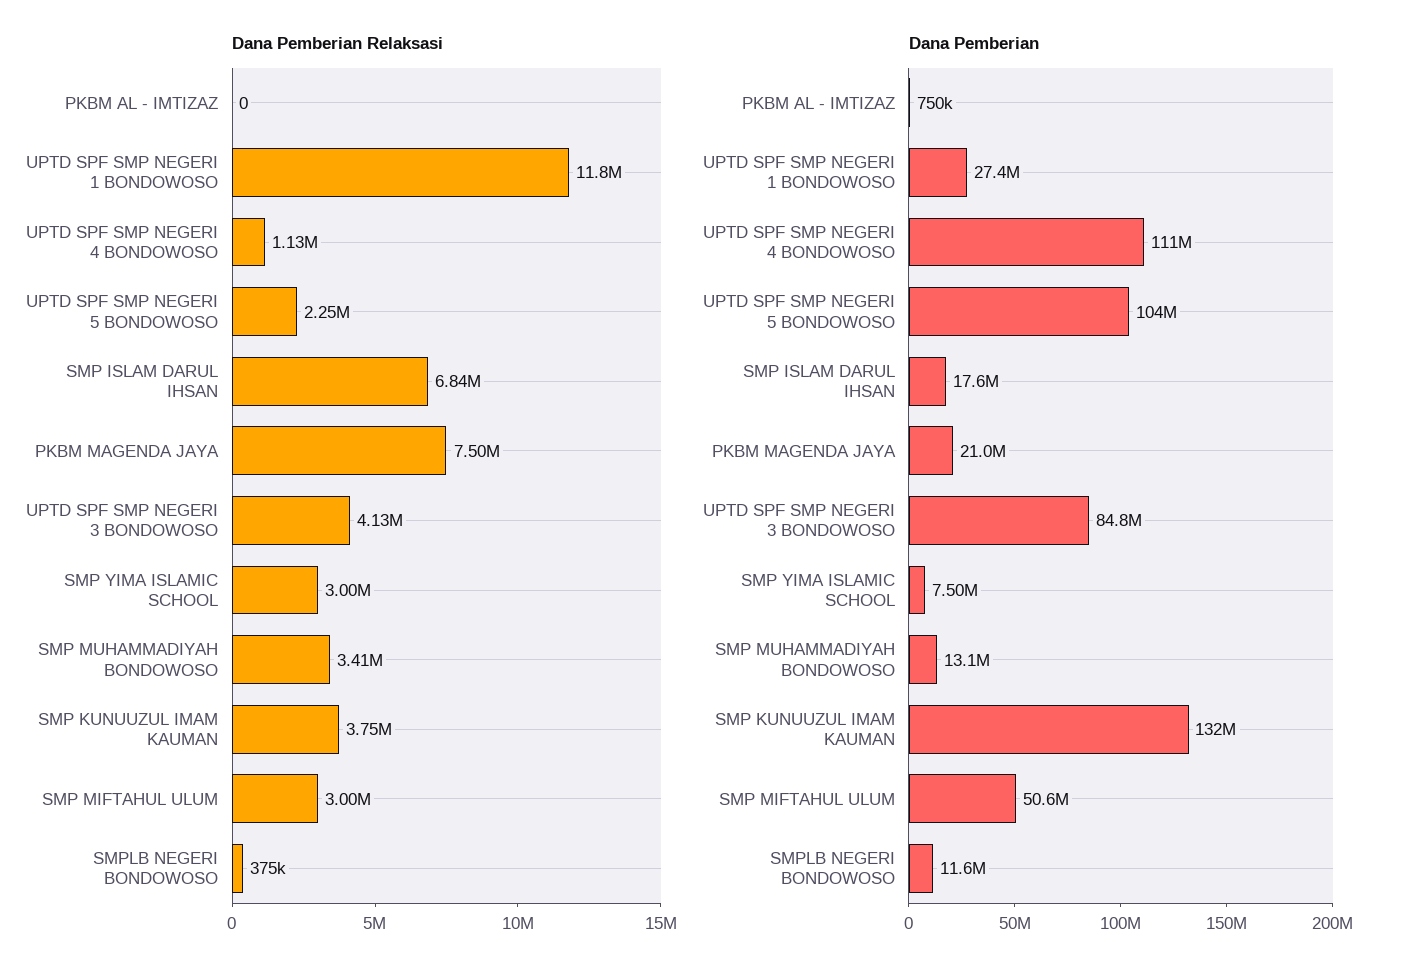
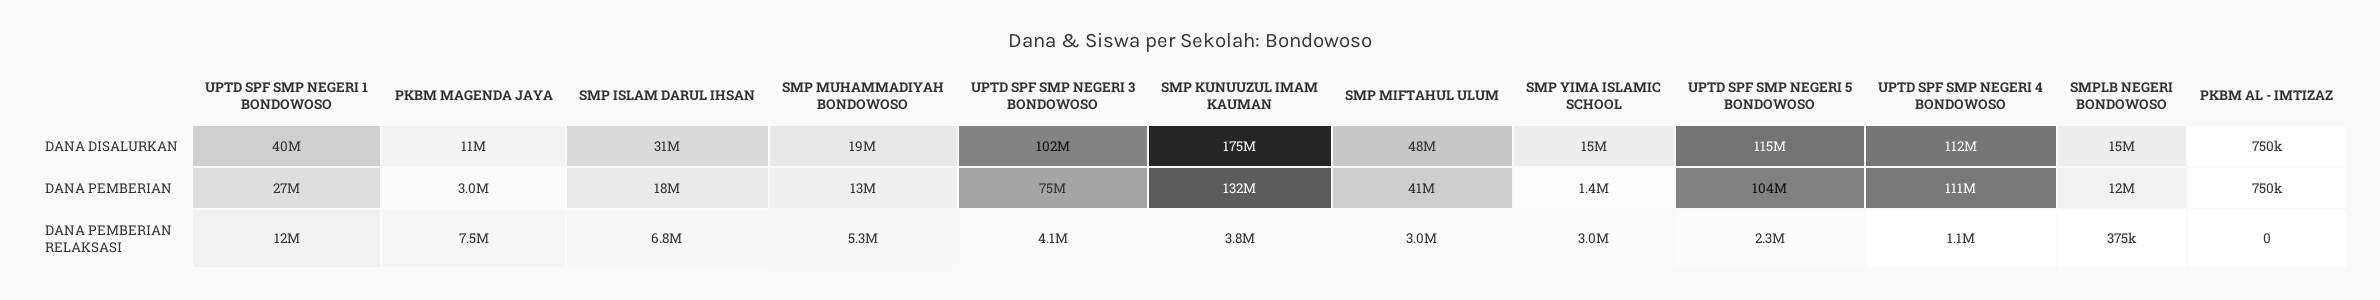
Dana Pemberian Relaksasi, SMP MUHAMMADIYAH BONDOWOSO: 3410000 -> 5300000
Dana Pemberian, PKBM MAGENDA JAYA: 21000000 -> 3000000
Dana Pemberian, UPTD SPF SMP NEGERI 3 BONDOWOSO: 84800000 -> 75000000
Dana Pemberian, SMP YIMA ISLAMIC SCHOOL: 7500000 -> 1400000
Dana Pemberian, SMP MIFTAHUL ULUM: 50600000 -> 41000000
DANA DISALURKAN, UPTD SPF SMP NEGERI 1 BONDOWOSO: none -> 40000000
DANA DISALURKAN, PKBM MAGENDA JAYA: none -> 11000000
DANA DISALURKAN, SMP ISLAM DARUL IHSAN: none -> 31000000
DANA DISALURKAN, SMP MUHAMMADIYAH BONDOWOSO: none -> 19000000
DANA DISALURKAN, UPTD SPF SMP NEGERI 3 BONDOWOSO: none -> 102000000
DANA DISALURKAN, SMP KUNUUZUL IMAM KAUMAN: none -> 175000000
DANA DISALURKAN, SMP MIFTAHUL ULUM: none -> 48000000
DANA DISALURKAN, SMP YIMA ISLAMIC SCHOOL: none -> 15000000
DANA DISALURKAN, UPTD SPF SMP NEGERI 5 BONDOWOSO: none -> 115000000
DANA DISALURKAN, UPTD SPF SMP NEGERI 4 BONDOWOSO: none -> 112000000
DANA DISALURKAN, SMPLB NEGERI BONDOWOSO: none -> 15000000
DANA DISALURKAN, PKBM AL - IMTIZAZ: none -> 750000

